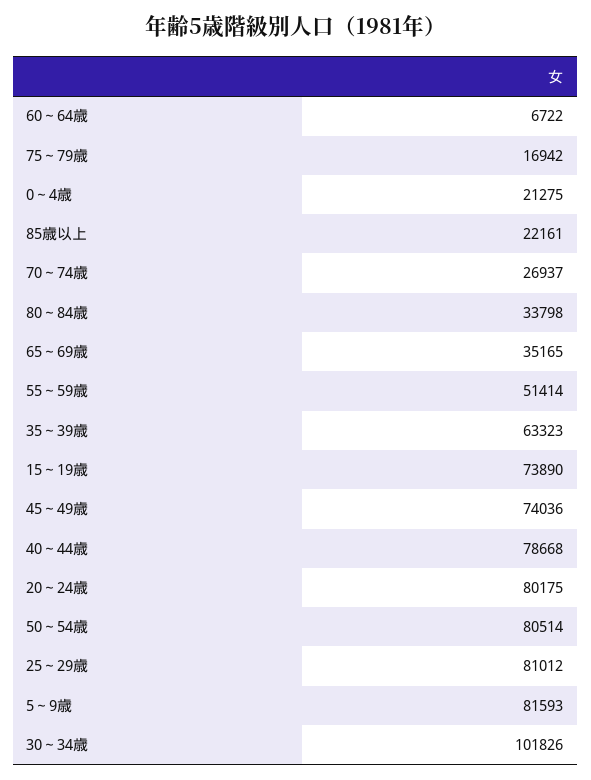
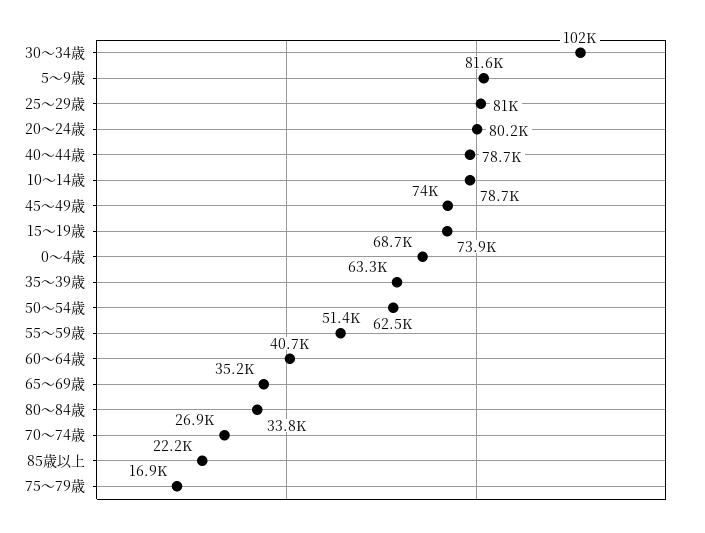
60～64歳: 6722 -> 40700
0～4歳: 21275 -> 68700
50～54歳: 80514 -> 62500
10～14歳: none -> 78700

